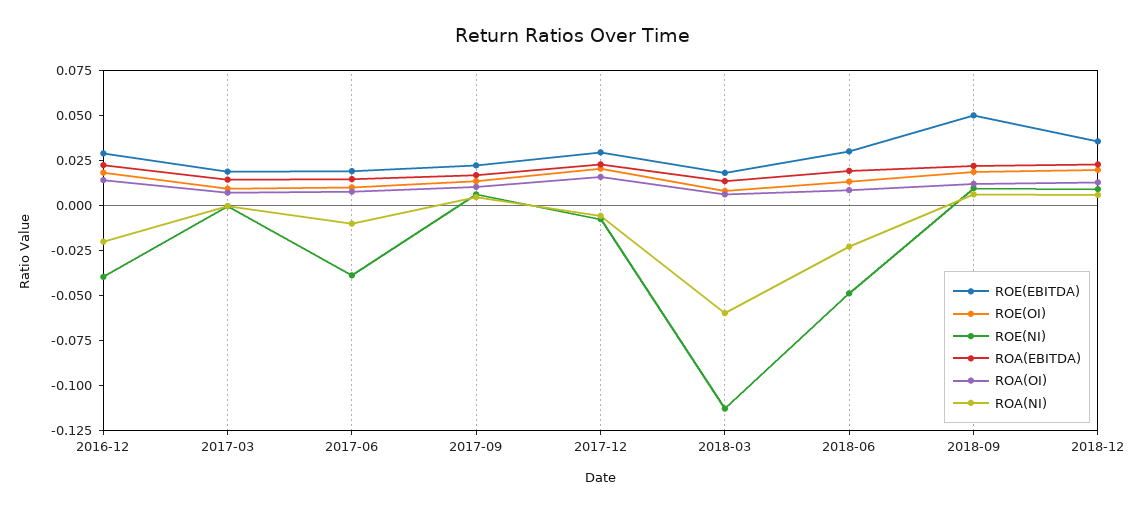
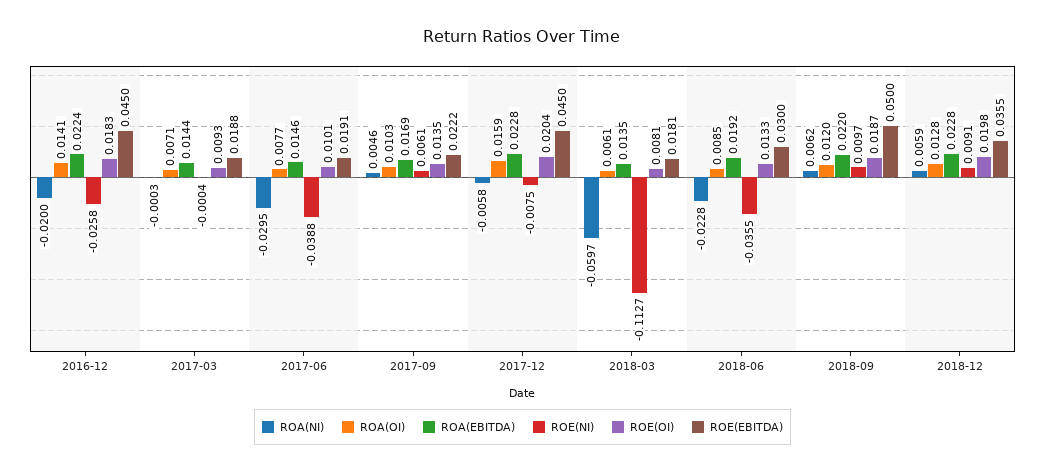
ROE(EBITDA), 2016-12: 0.03 -> 0.045
ROE(NI), 2016-12: -0.04 -> -0.0258
ROA(NI), 2017-06: -0.01 -> -0.0295
ROE(EBITDA), 2017-12: 0.03 -> 0.045
ROE(NI), 2018-06: -0.05 -> -0.0355

